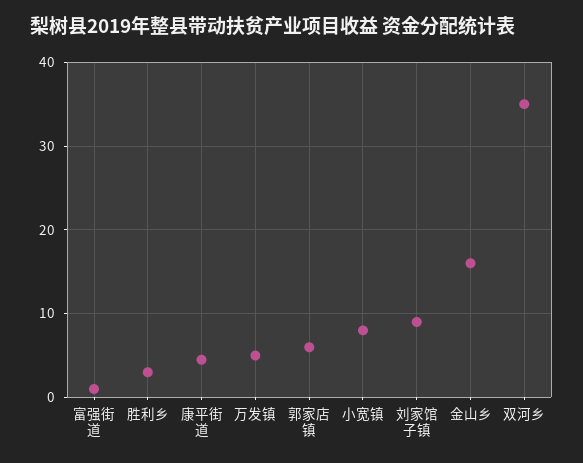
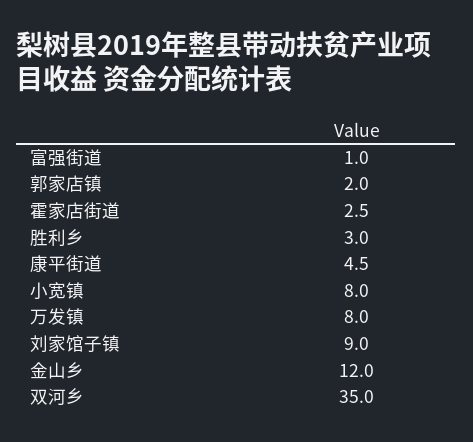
万发镇: 5 -> 8
郭家店镇: 6 -> 2
金山乡: 16 -> 12
霍家店街道: none -> 2.5

